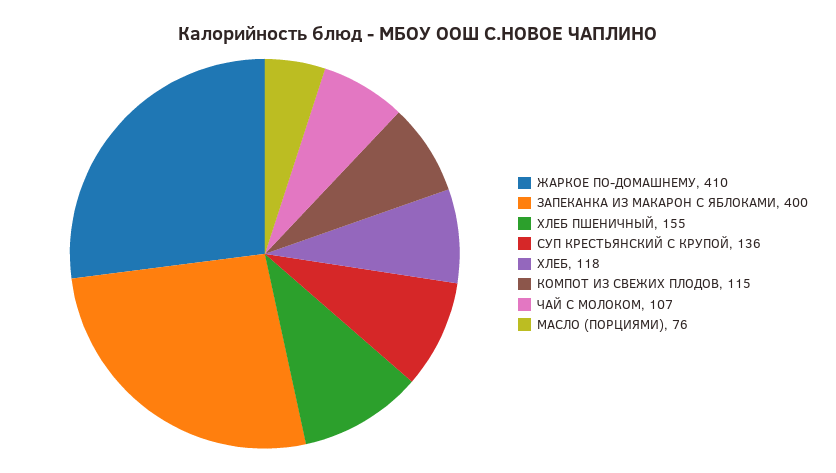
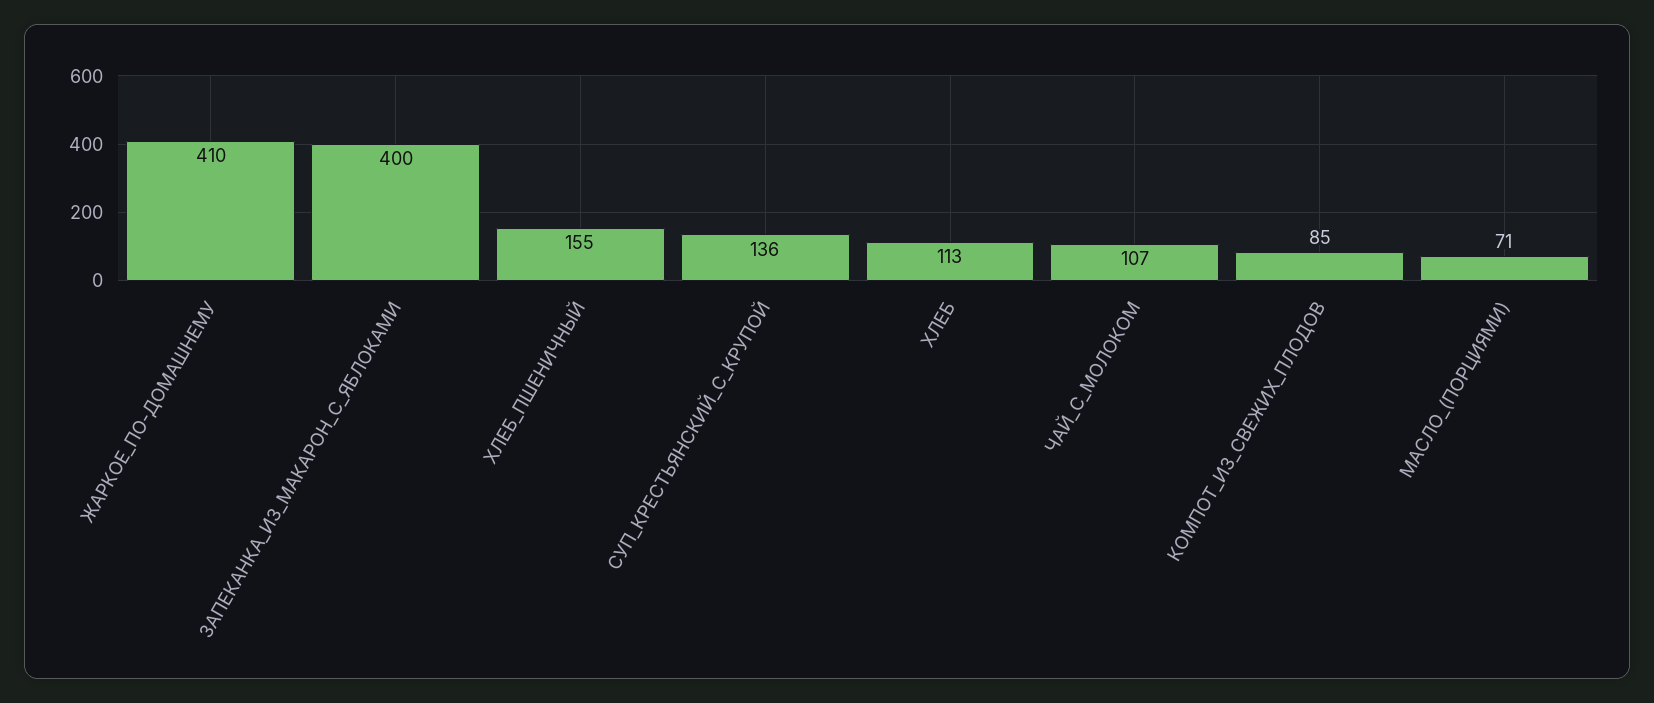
ХЛЕБ: 118 -> 113
КОМПОТ ИЗ СВЕЖИХ ПЛОДОВ: 115 -> 85
МАСЛО (ПОРЦИЯМИ): 76 -> 71

